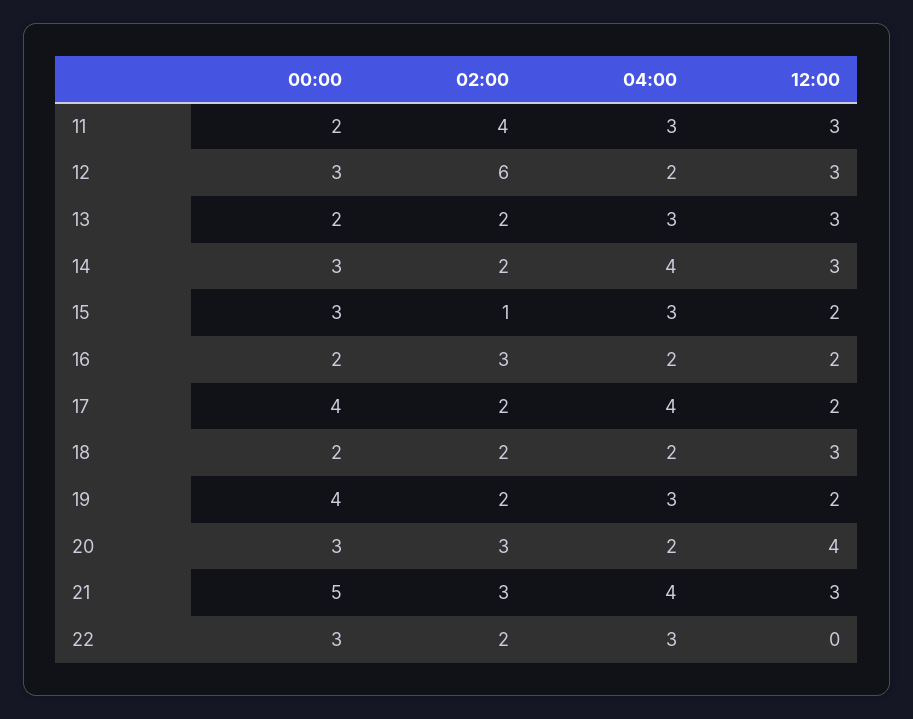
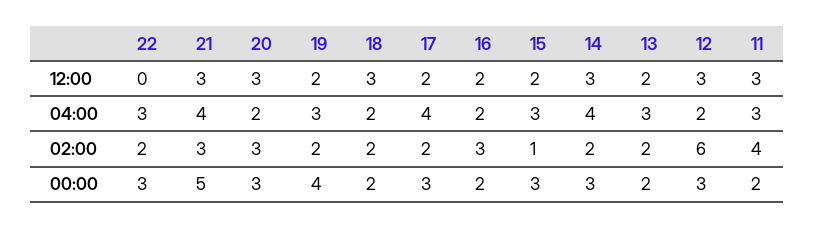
12:00, 13: 3 -> 2
00:00, 17: 4 -> 3
12:00, 20: 4 -> 3

